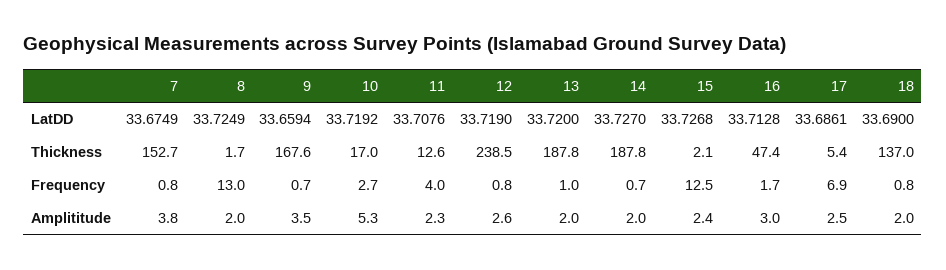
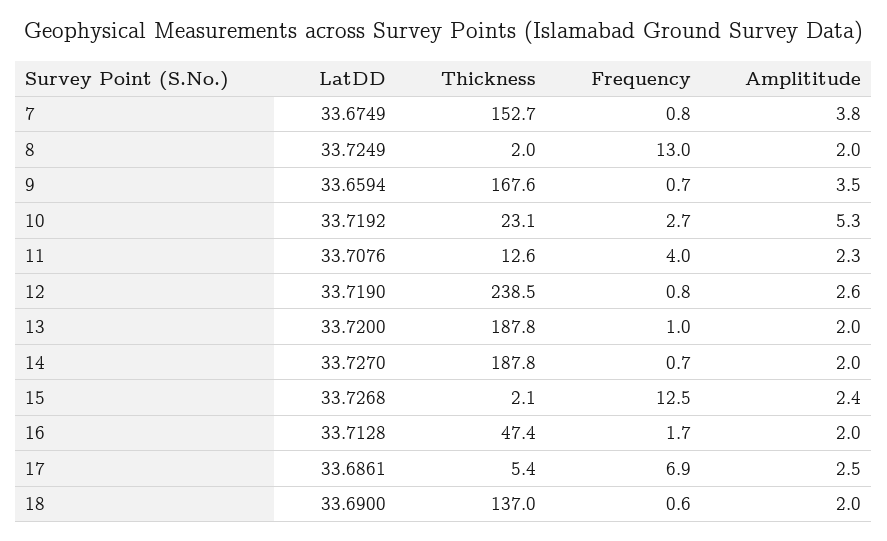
8, Thickness: 1.7 -> 2
10, Thickness: 17 -> 23.1
18, Frequency: 0.8 -> 0.6
16, Amplititude: 3 -> 2

